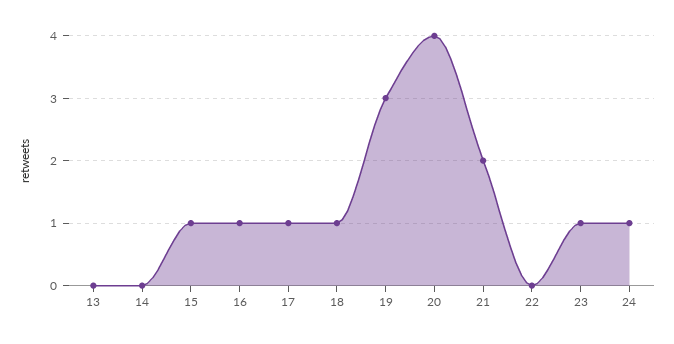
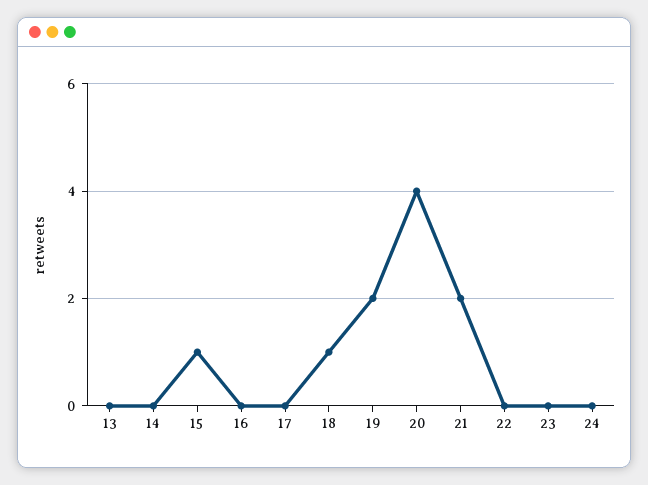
16: 1 -> 0
17: 1 -> 0
19: 3 -> 2
23: 1 -> 0
24: 1 -> 0

